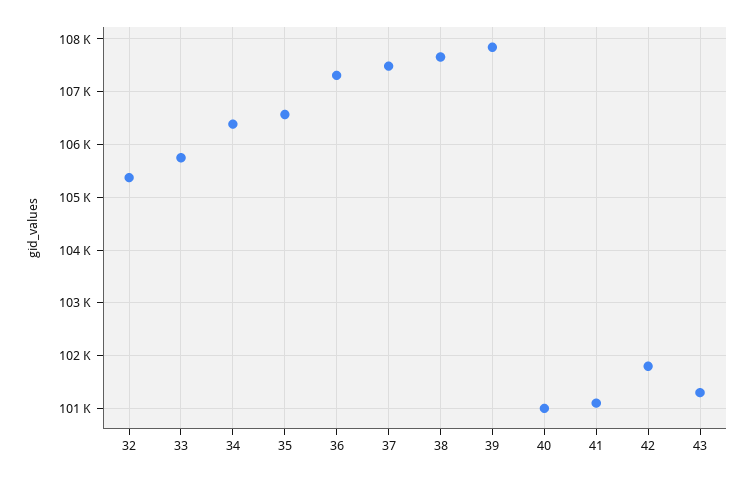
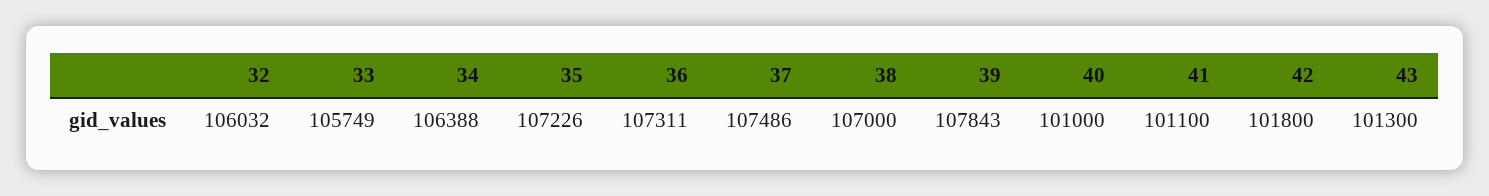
32: 105400 -> 106032
35: 106600 -> 107226
38: 107600 -> 107000

